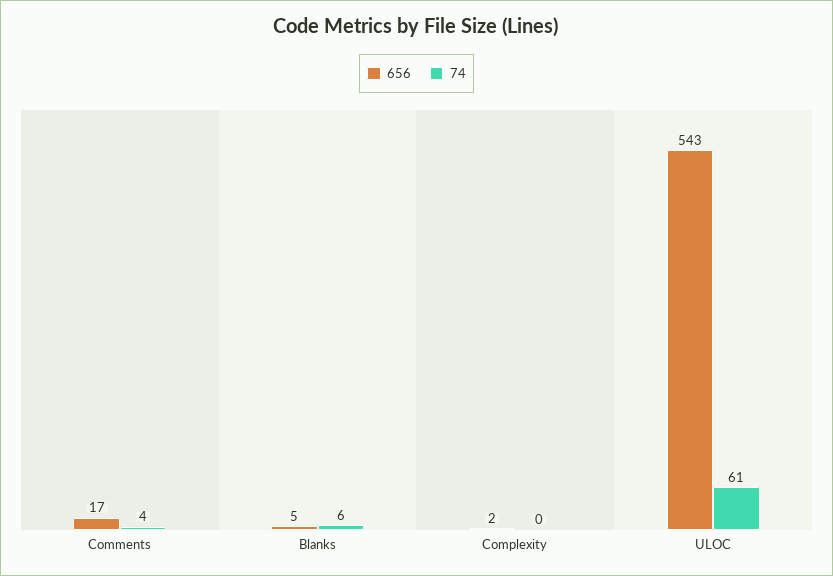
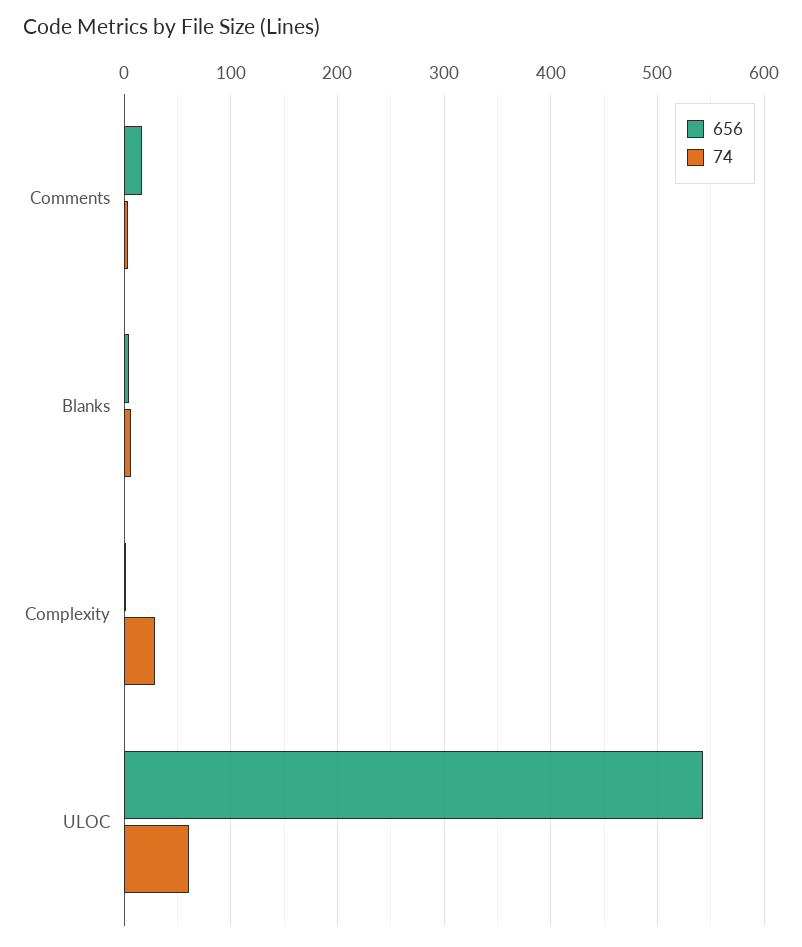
74, Complexity: 0 -> 30

